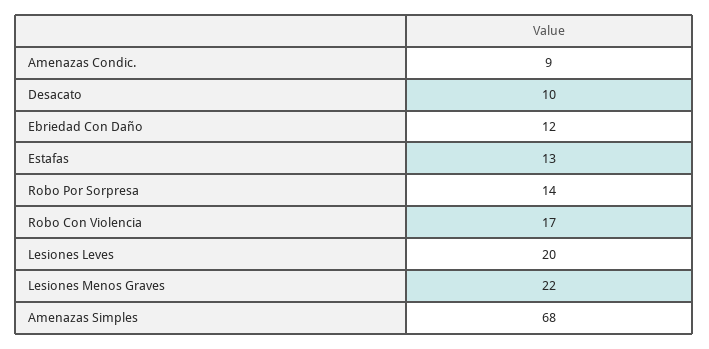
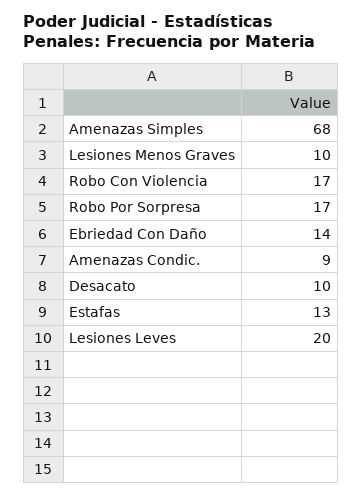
Ebriedad Con Daño: 12 -> 14
Robo Por Sorpresa: 14 -> 17
Lesiones Menos Graves: 22 -> 10

